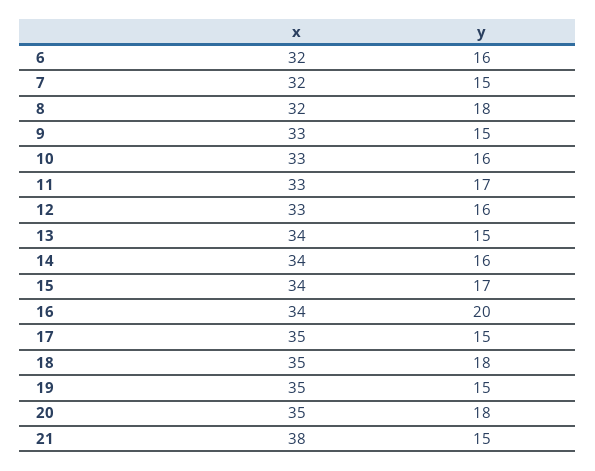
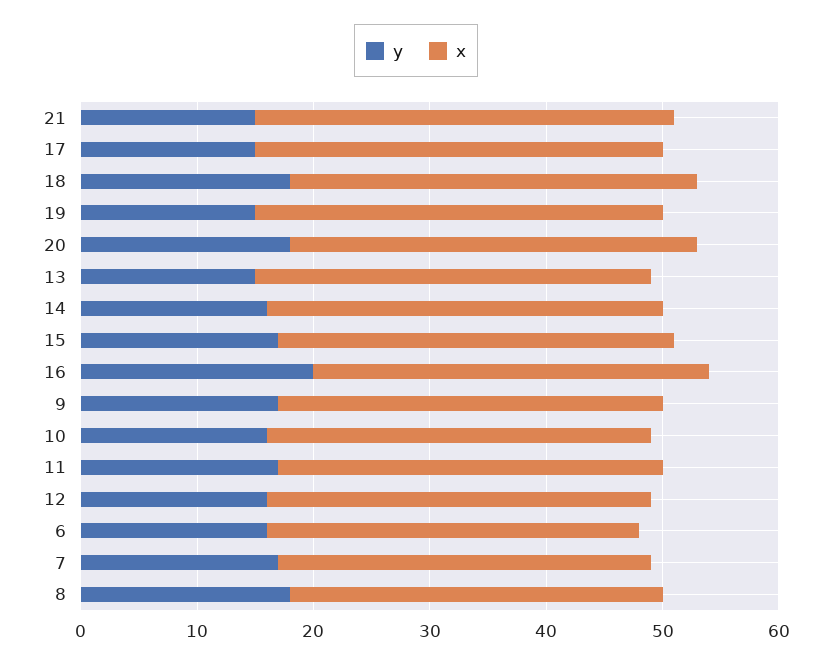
y, 7: 15 -> 17
y, 9: 15 -> 17
x, 21: 38 -> 36

